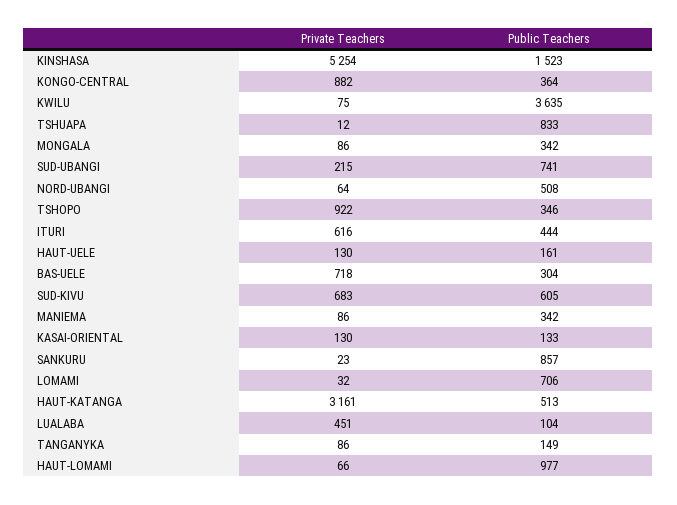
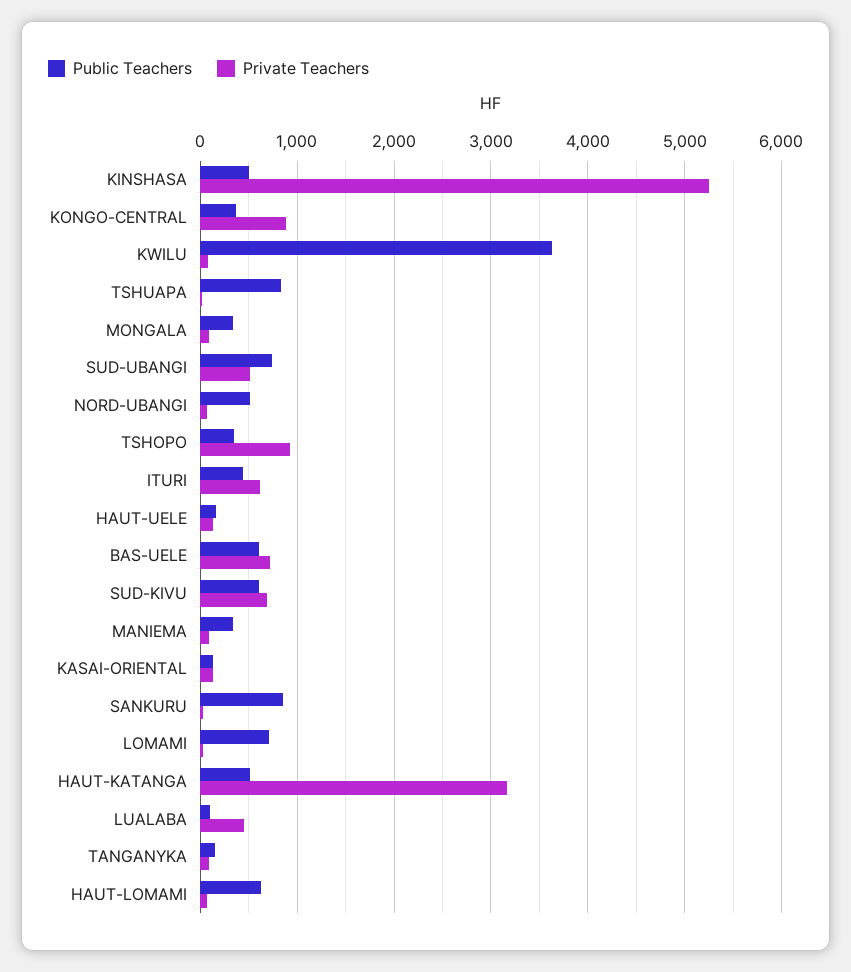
Public Teachers, KINSHASA: 1523 -> 500
Private Teachers, SUD-UBANGI: 215 -> 500
Public Teachers, BAS-UELE: 304 -> 600
Public Teachers, HAUT-LOMAMI: 977 -> 600

